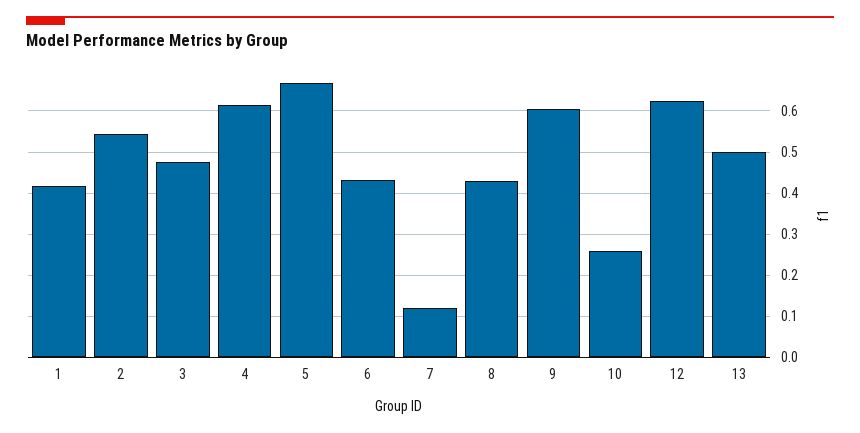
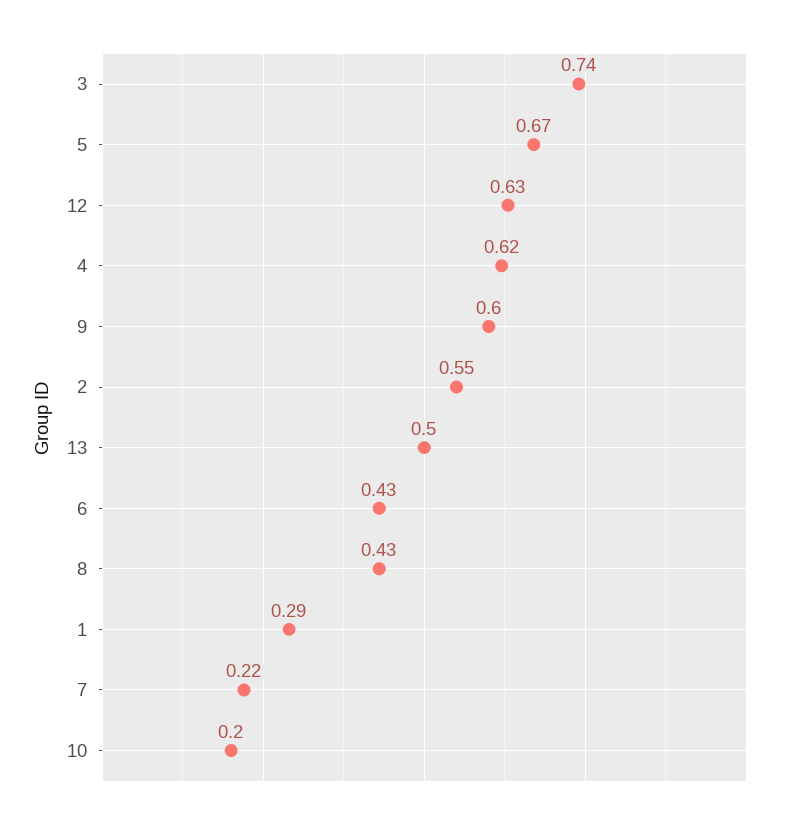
1: 0.42 -> 0.29
3: 0.48 -> 0.74
7: 0.12 -> 0.22
10: 0.26 -> 0.2

